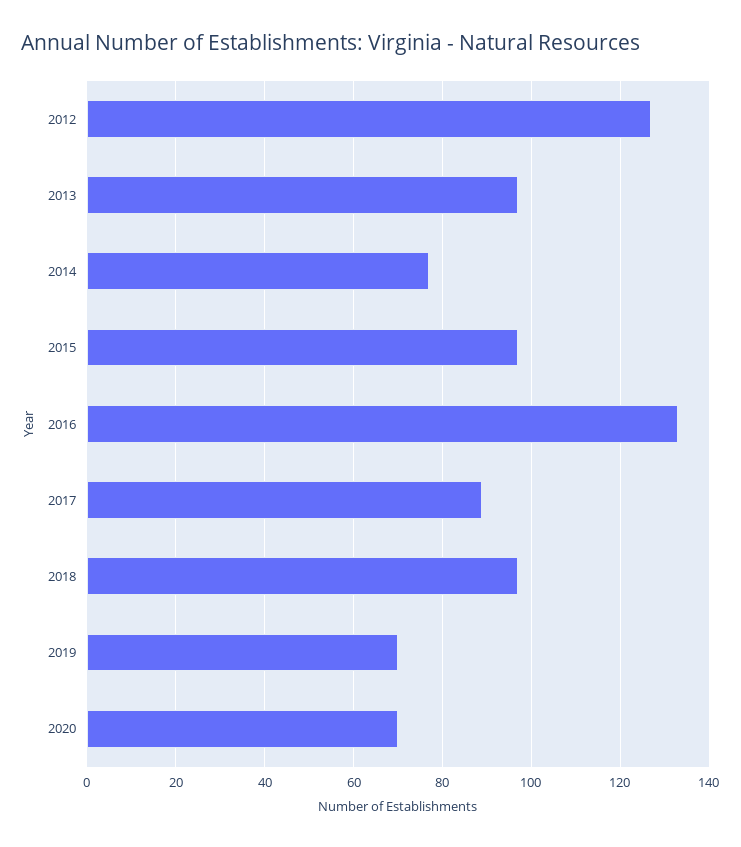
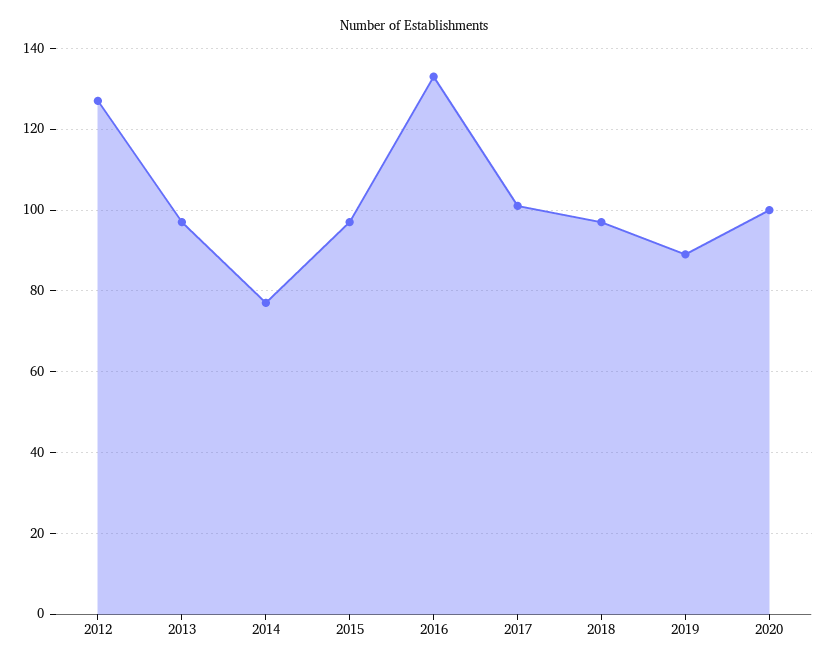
2017: 90 -> 100
2019: 70 -> 90
2020: 70 -> 100

